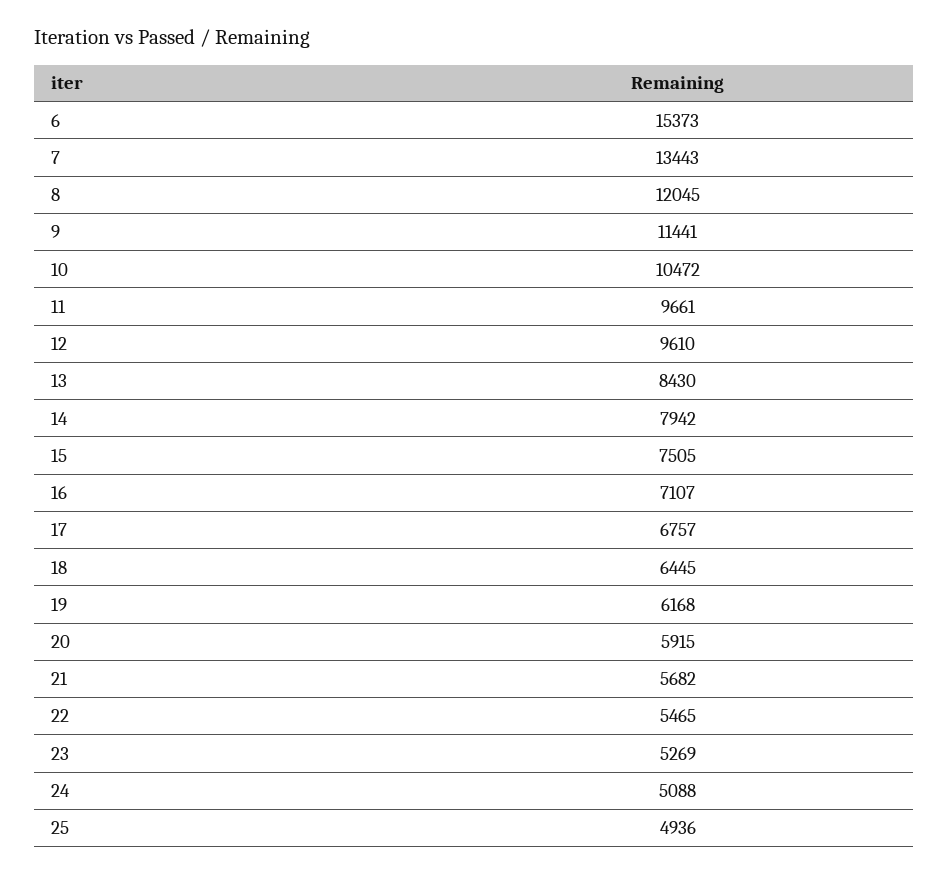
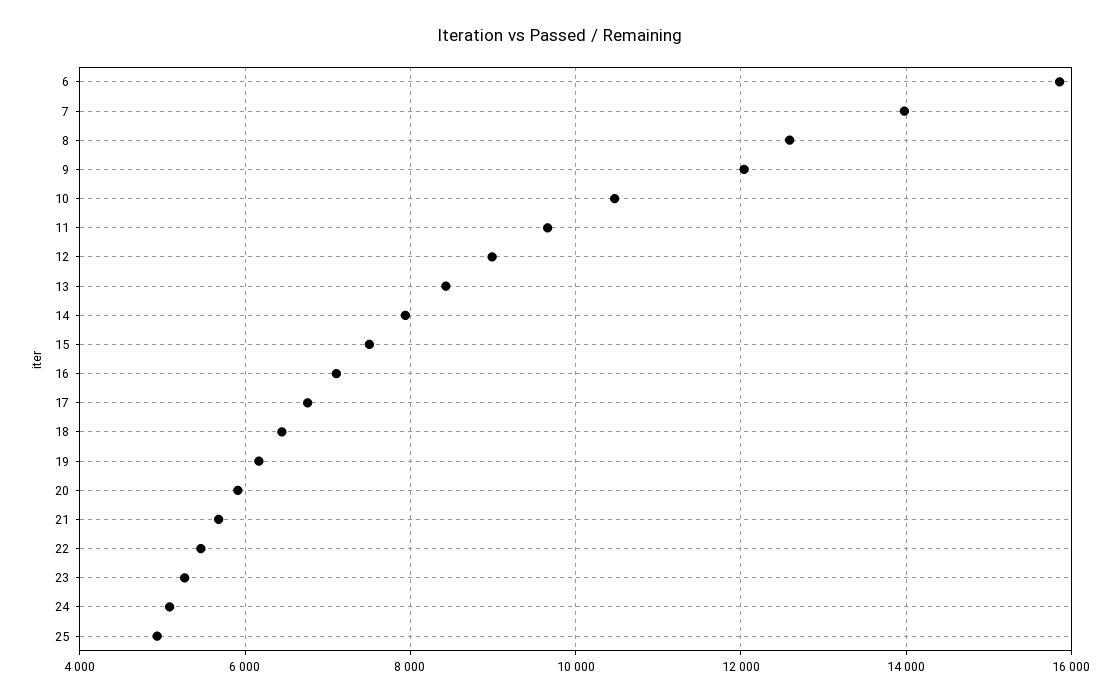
6: 15373 -> 15800
7: 13443 -> 14000
8: 12045 -> 12600
9: 11441 -> 12000
12: 9610 -> 9000

